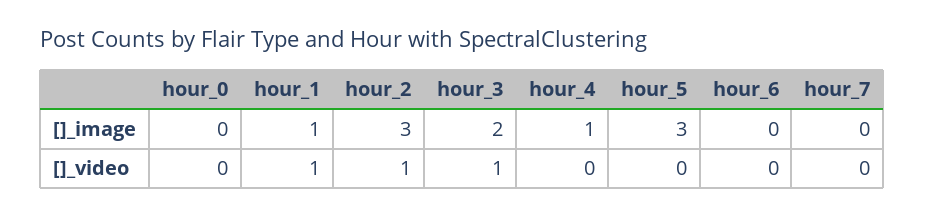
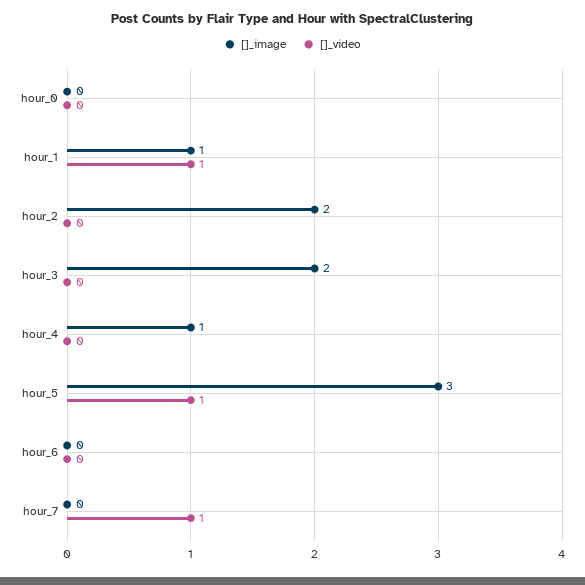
[]_image, hour_2: 3 -> 2
[]_video, hour_2: 1 -> 0
[]_video, hour_3: 1 -> 0
[]_video, hour_5: 0 -> 1
[]_video, hour_7: 0 -> 1

